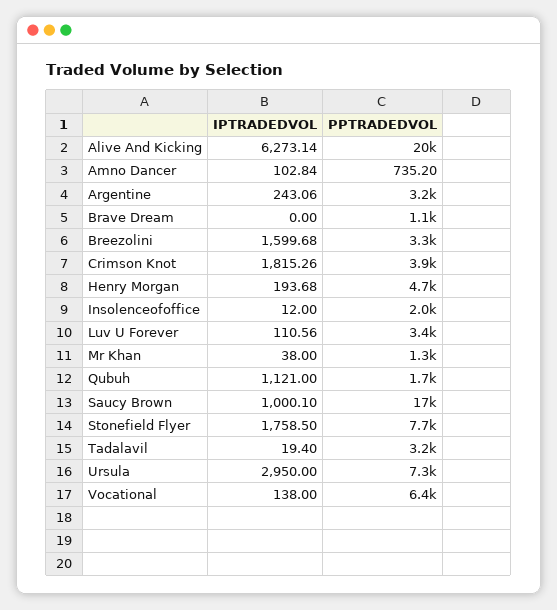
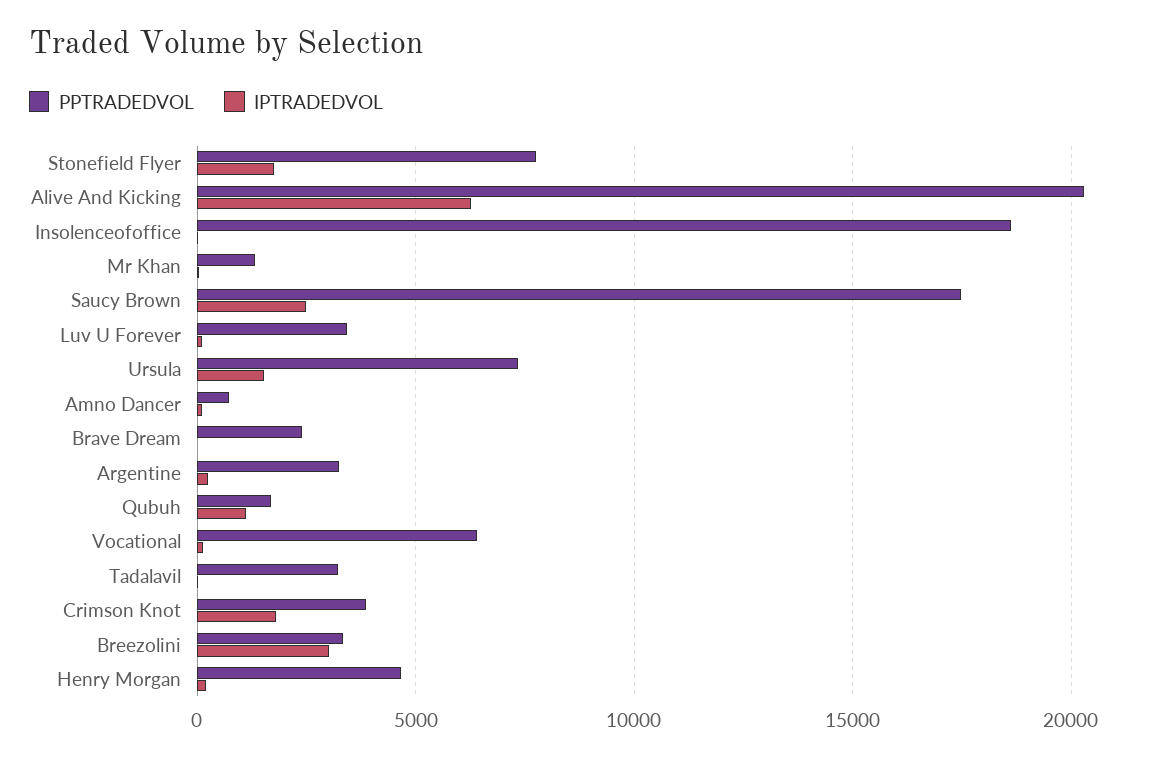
PPTRADEDVOL, Brave Dream: 1100 -> 2500
IPTRADEDVOL, Breezolini: 1599.68 -> 3000
PPTRADEDVOL, Insolenceofoffice: 2000 -> 18500
IPTRADEDVOL, Saucy Brown: 1000.1 -> 2500
IPTRADEDVOL, Ursula: 2950 -> 1500

